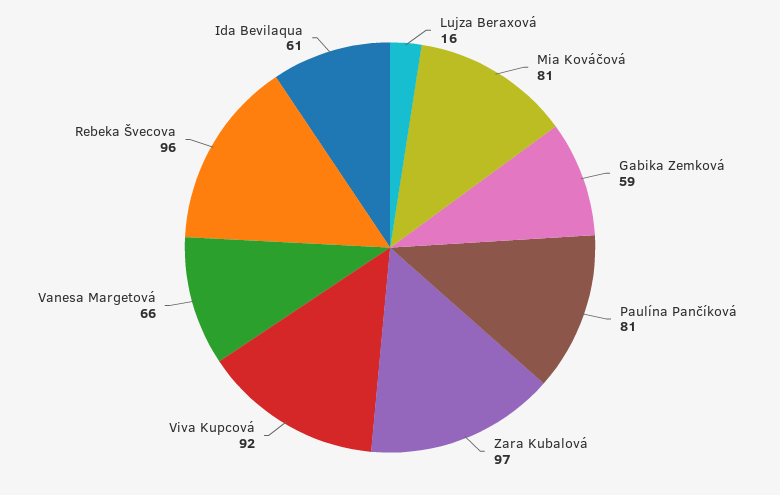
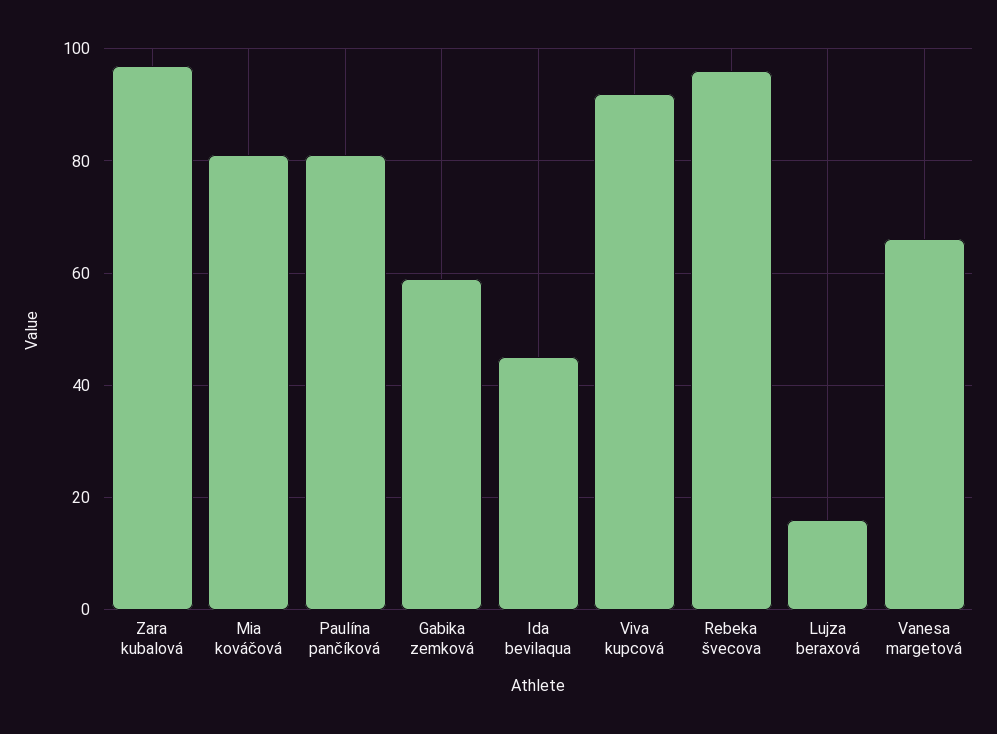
Ida Bevilaqua: 61 -> 45

